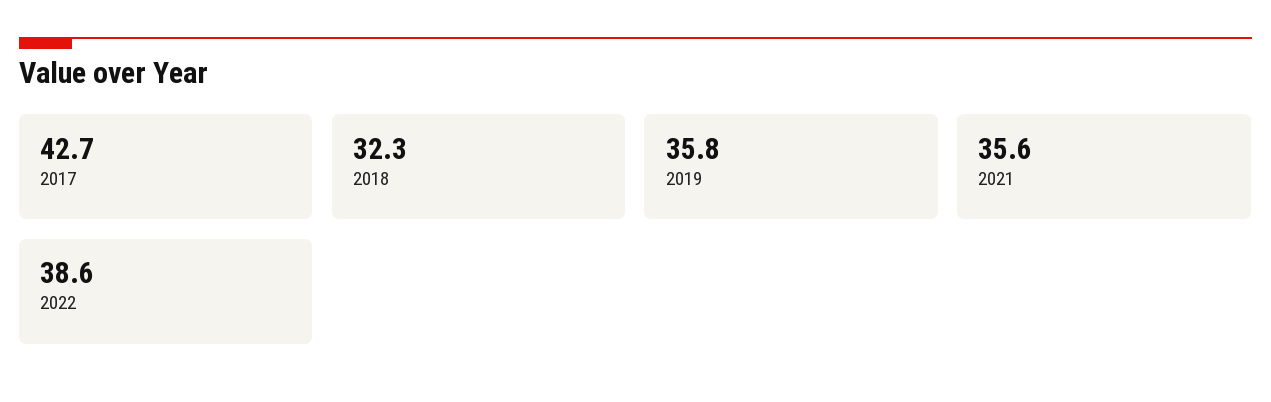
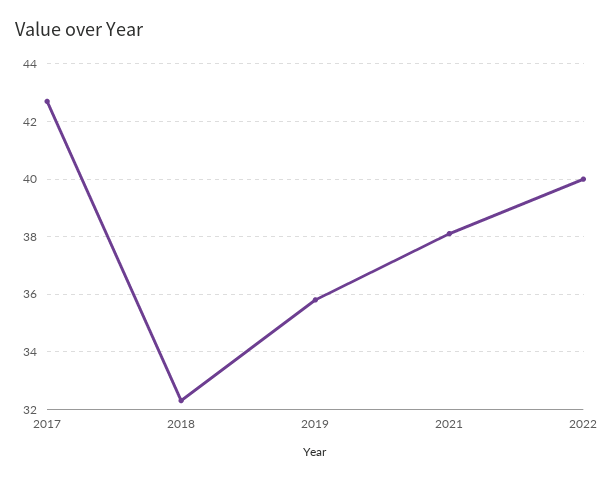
2021: 35.6 -> 38
2022: 38.6 -> 40

